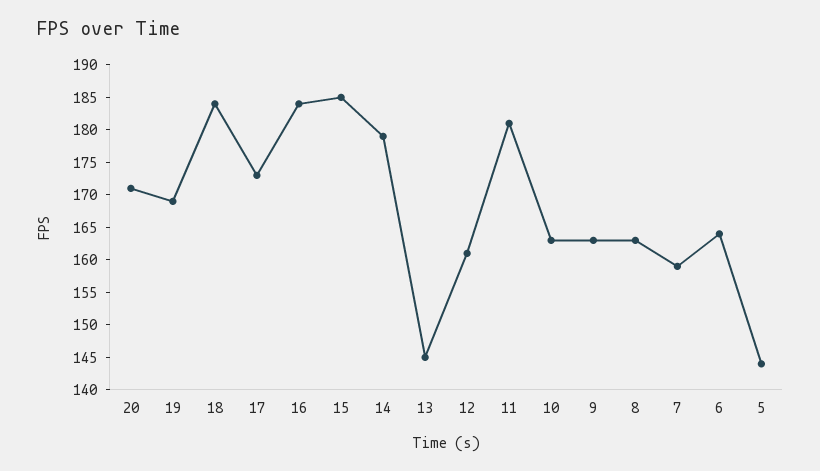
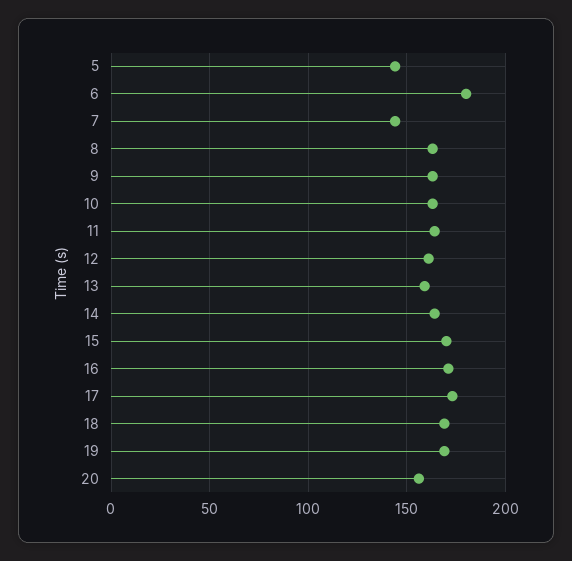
20: 170 -> 155
18: 185 -> 170
16: 185 -> 170
15: 185 -> 170
14: 180 -> 165
13: 145 -> 160
11: 180 -> 165
7: 160 -> 145
6: 165 -> 180

